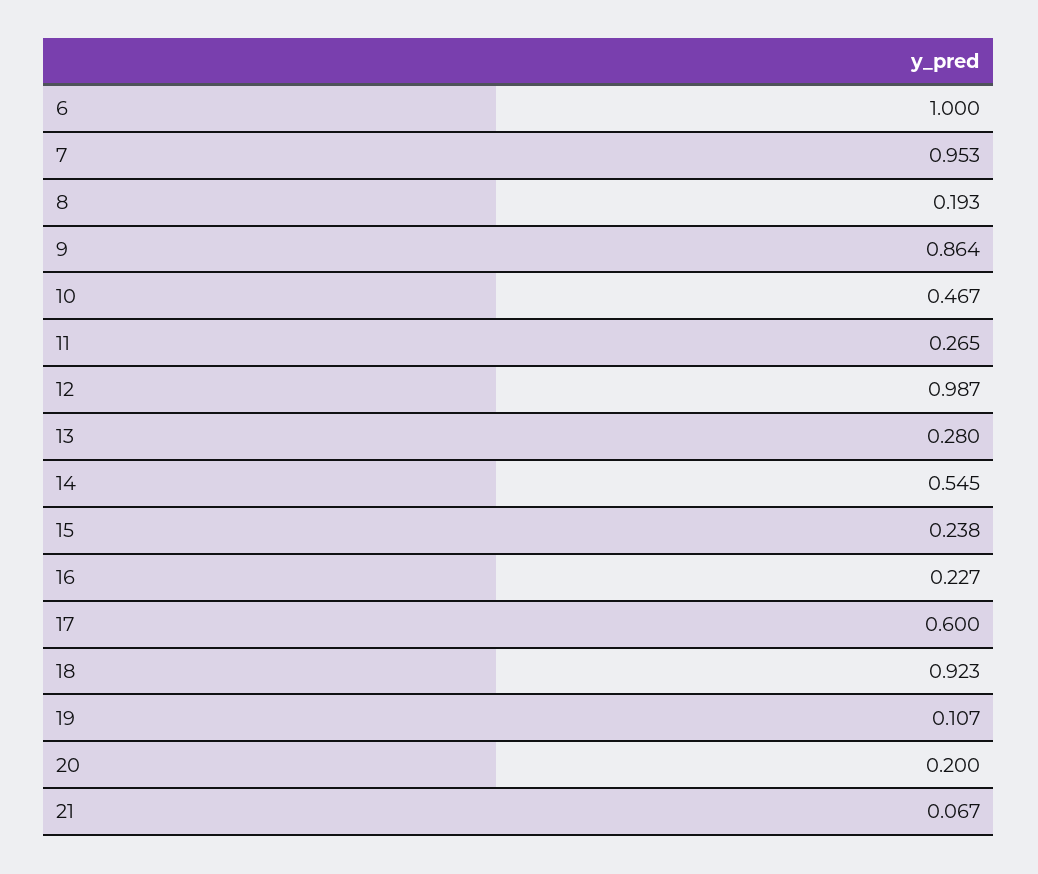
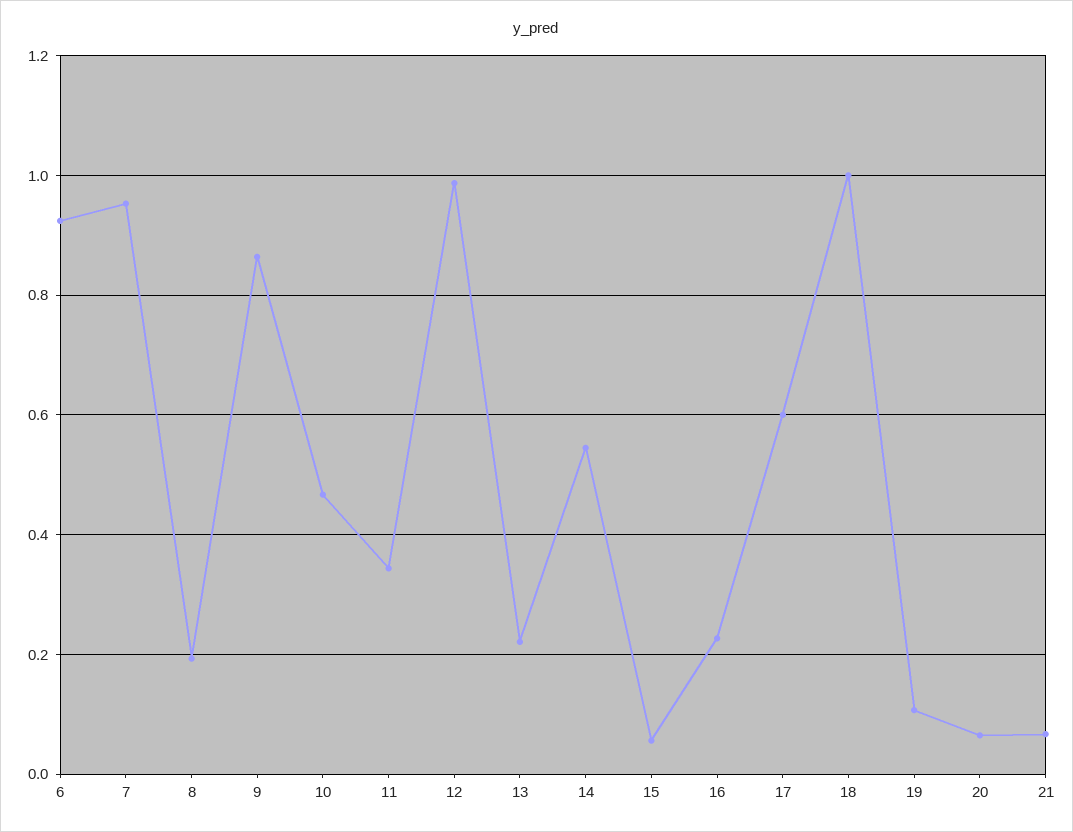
6: 1 -> 0.92
11: 0.265 -> 0.34
13: 0.28 -> 0.22
15: 0.238 -> 0.06
18: 0.923 -> 1
20: 0.2 -> 0.06

